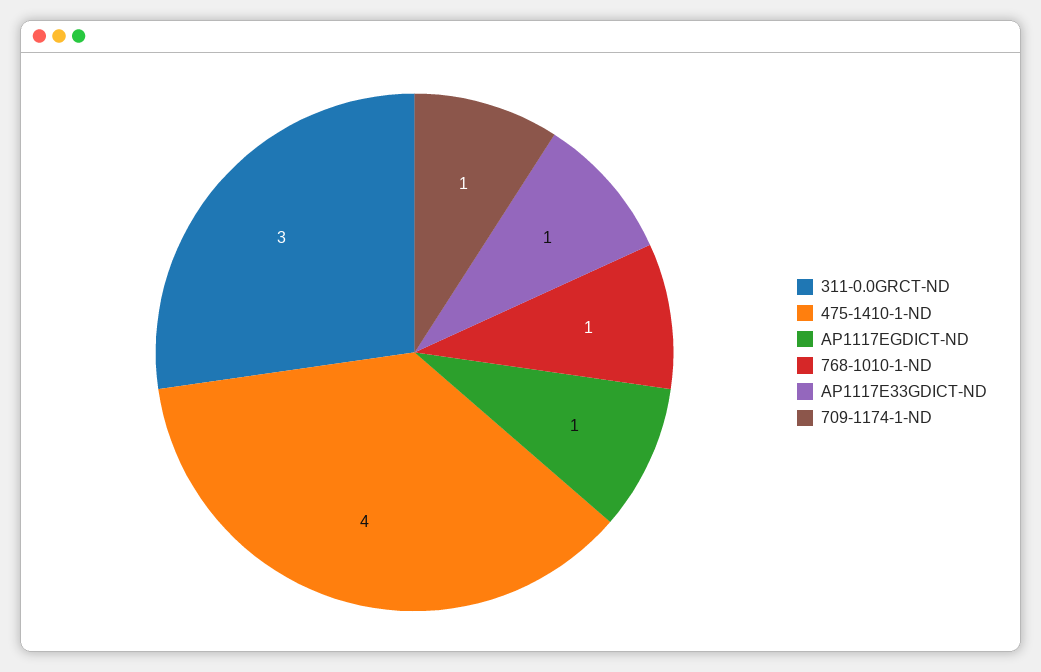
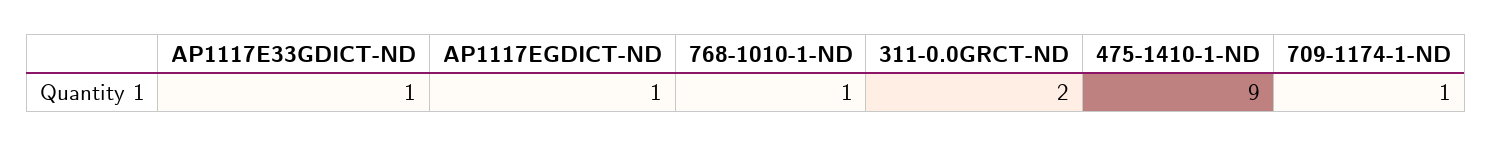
311-0.0GRCT-ND: 3 -> 2
475-1410-1-ND: 4 -> 9

